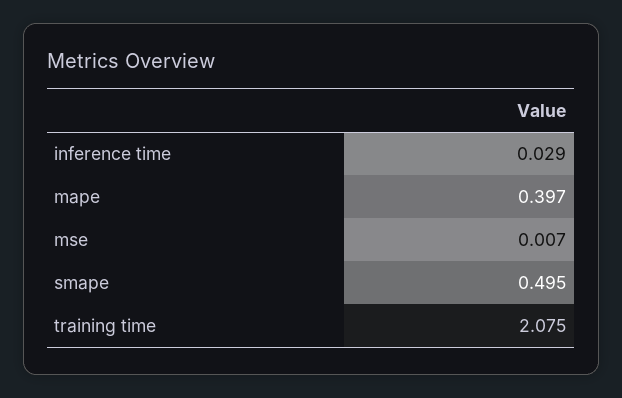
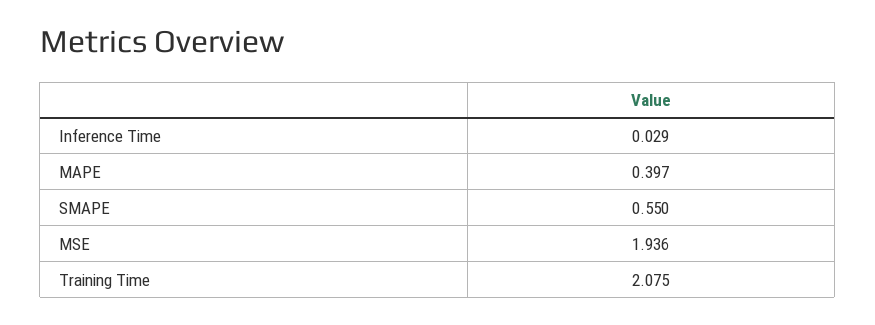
mse: 0.007 -> 1.936
smape: 0.495 -> 0.55

